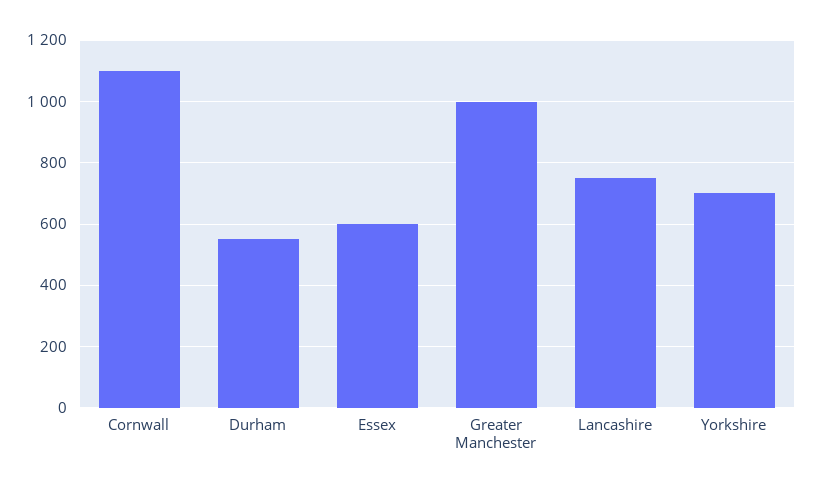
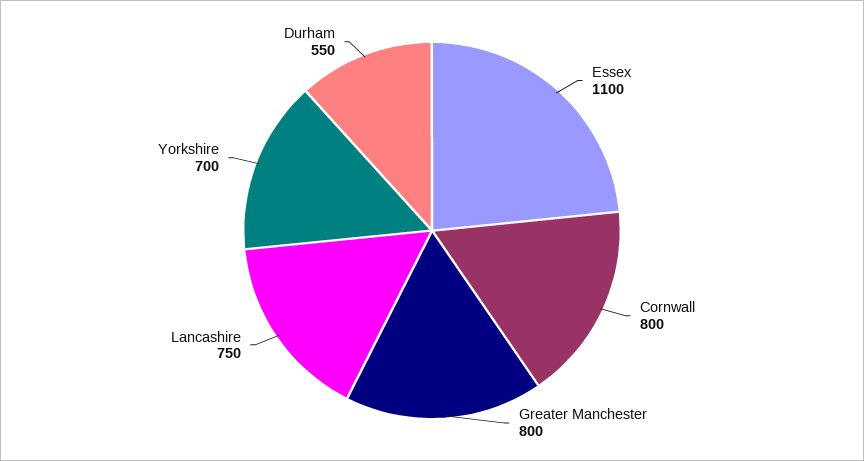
Cornwall: 1100 -> 800
Essex: 600 -> 1100
Greater Manchester: 1000 -> 800

